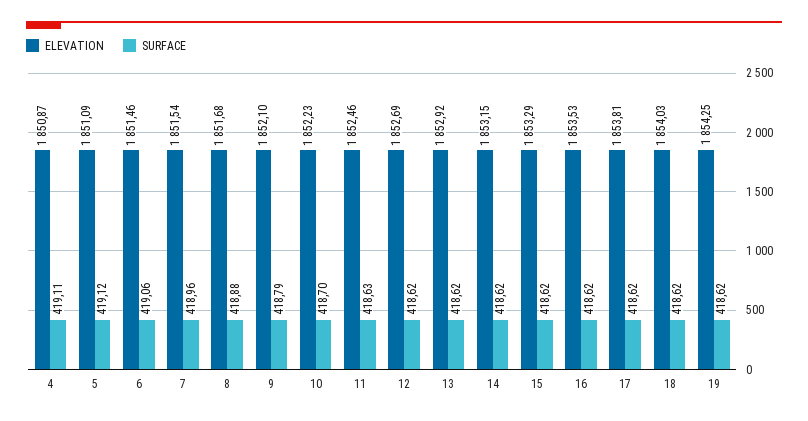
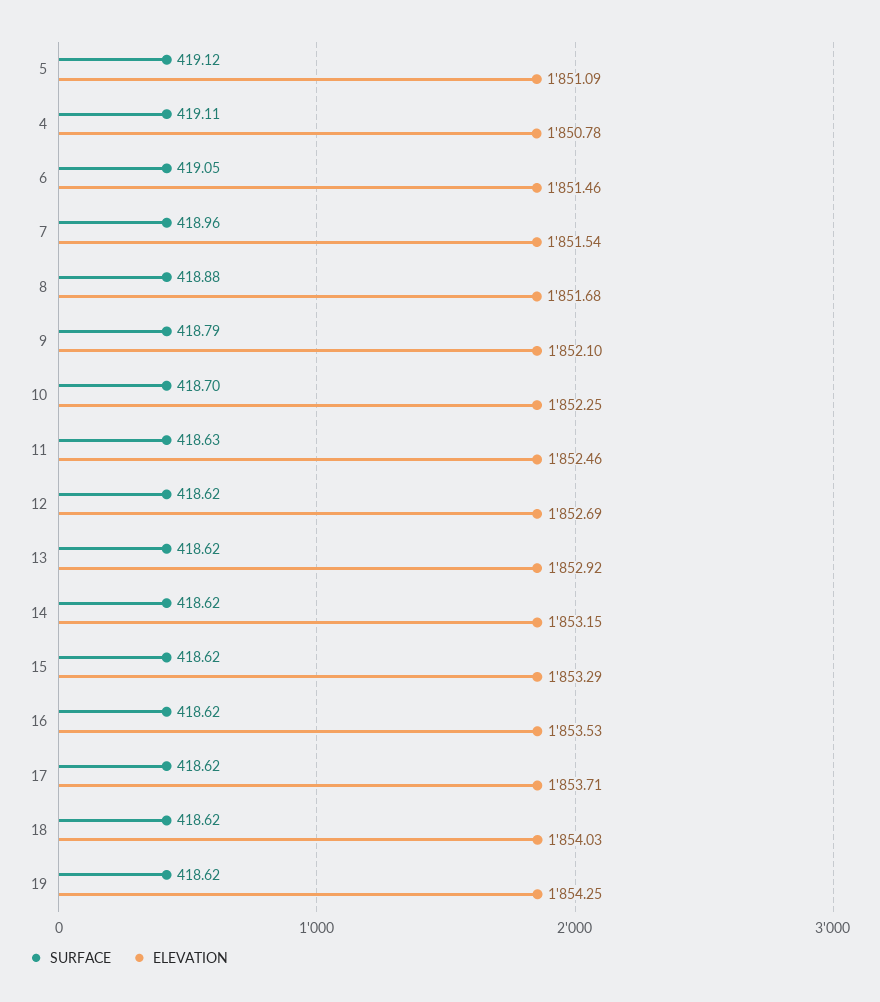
ELEVATION, 4: 1850.87 -> 1850.78
SURFACE, 6: 419.06 -> 419.05
ELEVATION, 10: 1852.23 -> 1852.25
ELEVATION, 17: 1853.81 -> 1853.71

